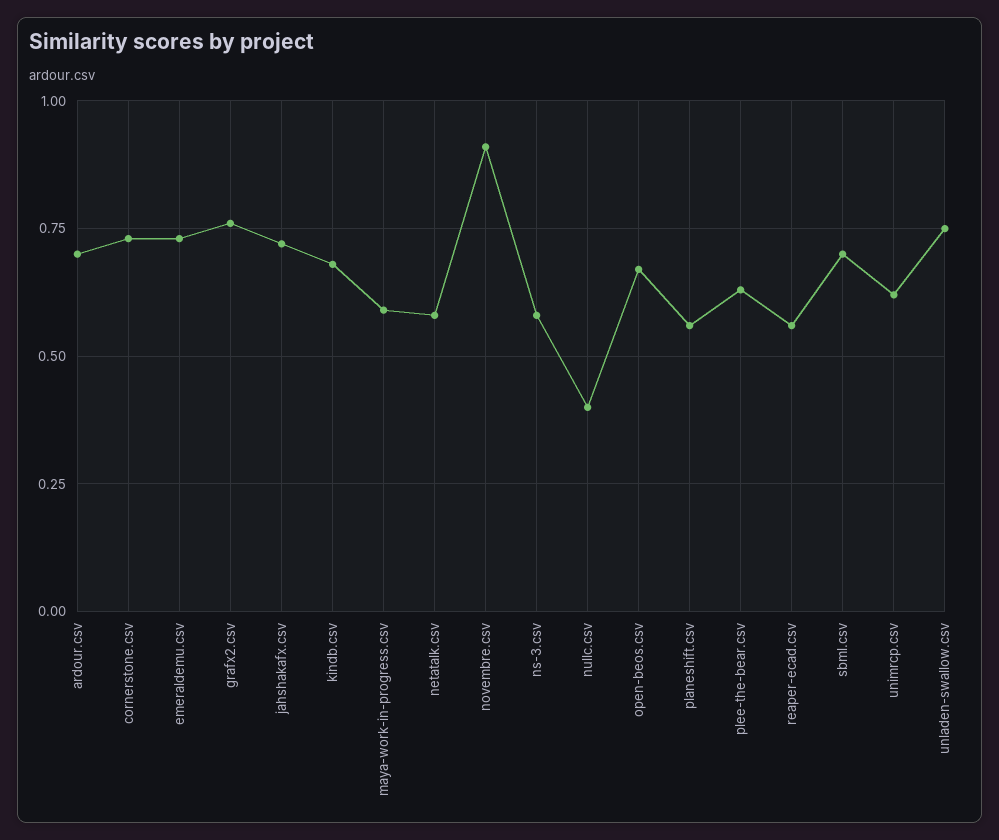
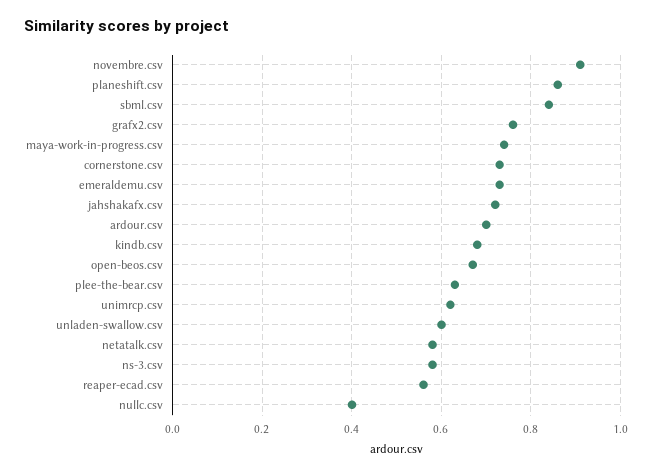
maya-work-in-progress.csv: 0.6 -> 0.75
planeshift.csv: 0.55 -> 0.85
sbml.csv: 0.7 -> 0.85
unladen-swallow.csv: 0.75 -> 0.6

